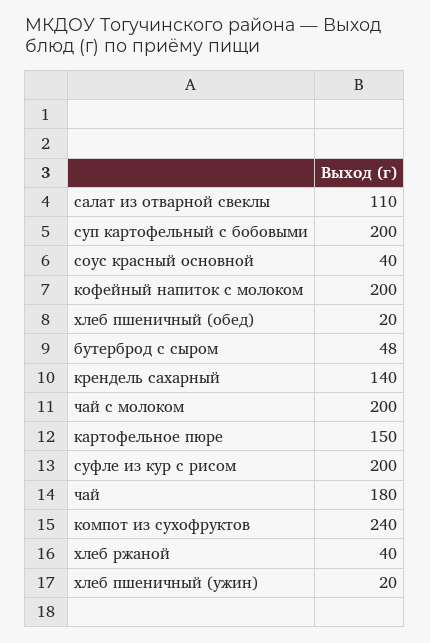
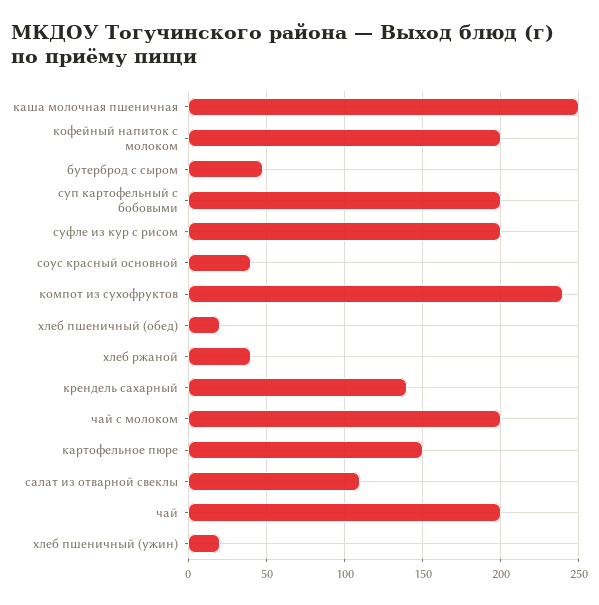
чай: 180 -> 200
каша молочная пшеничная: none -> 250

